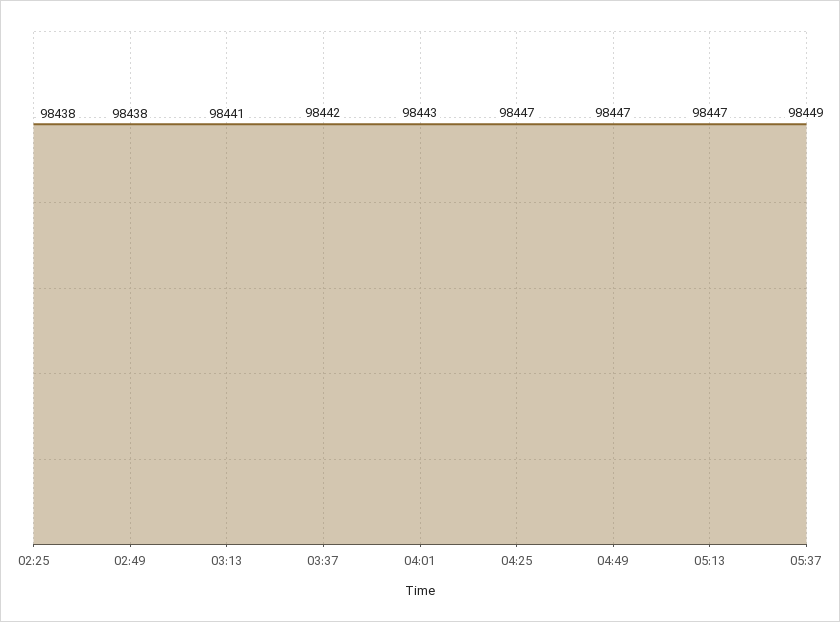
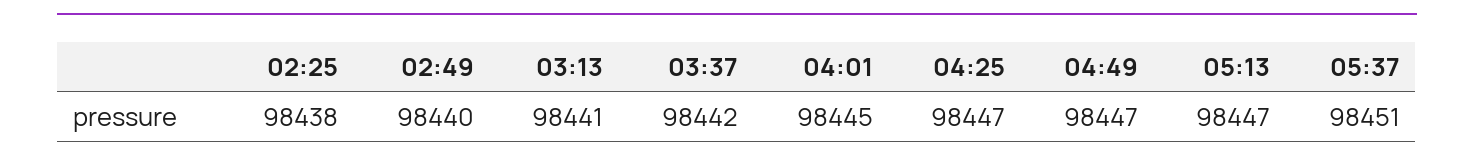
02:49: 98438 -> 98440
04:01: 98443 -> 98445
05:37: 98449 -> 98451

